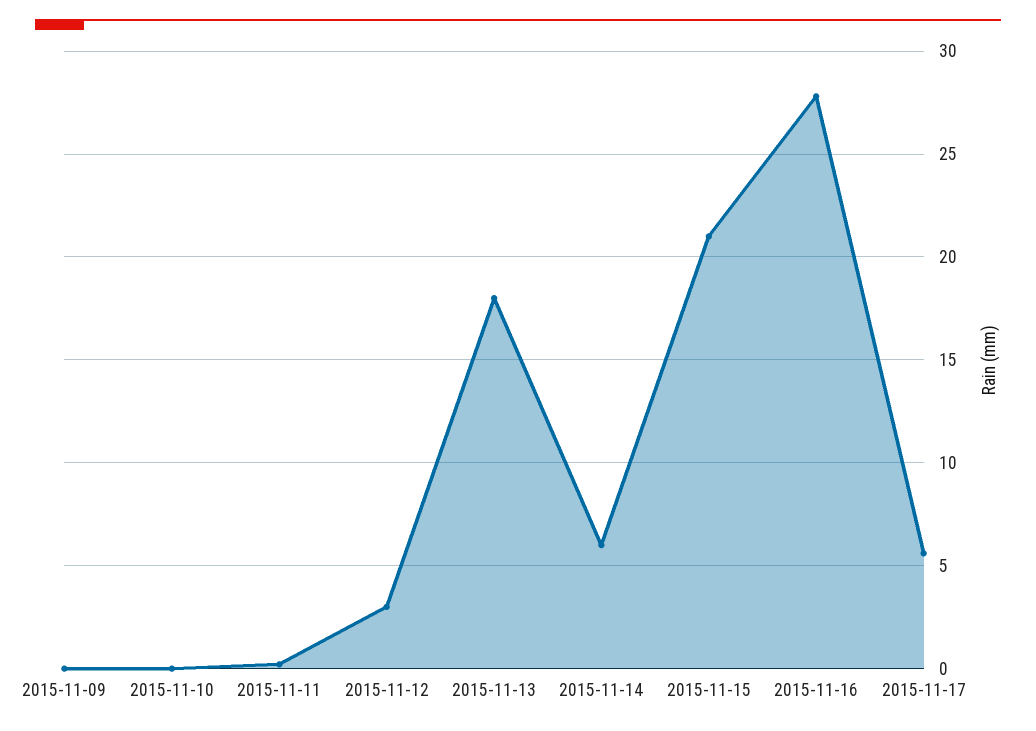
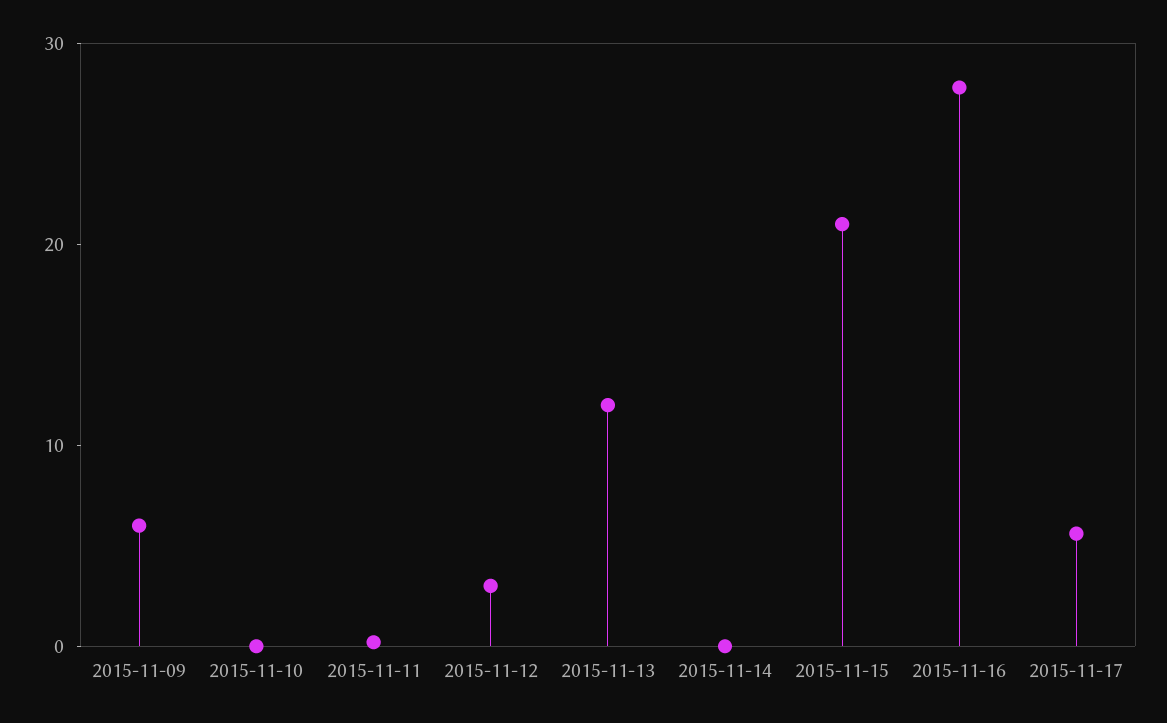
2015-11-09: 0 -> 6
2015-11-13: 18 -> 12
2015-11-14: 6 -> 0

